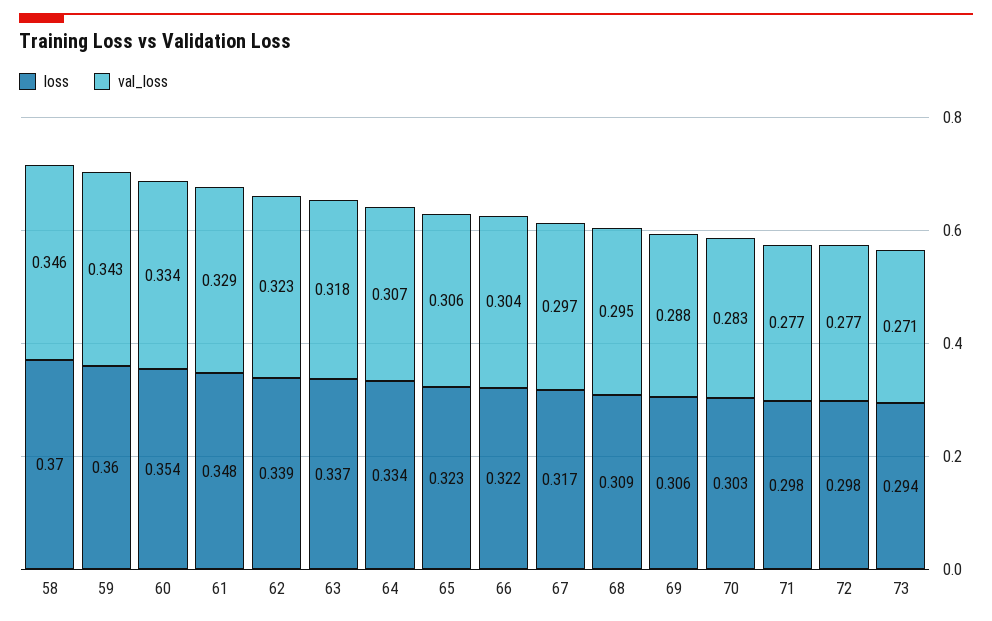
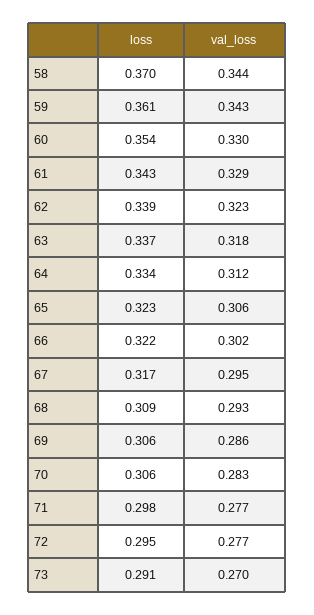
val_loss, 58: 0.346 -> 0.344
loss, 59: 0.36 -> 0.361
val_loss, 60: 0.334 -> 0.33
loss, 61: 0.348 -> 0.343
val_loss, 64: 0.307 -> 0.312
val_loss, 66: 0.304 -> 0.302
val_loss, 67: 0.297 -> 0.295
val_loss, 68: 0.295 -> 0.293
val_loss, 69: 0.288 -> 0.286
loss, 70: 0.303 -> 0.306
loss, 72: 0.298 -> 0.295
loss, 73: 0.294 -> 0.291
val_loss, 73: 0.271 -> 0.27

